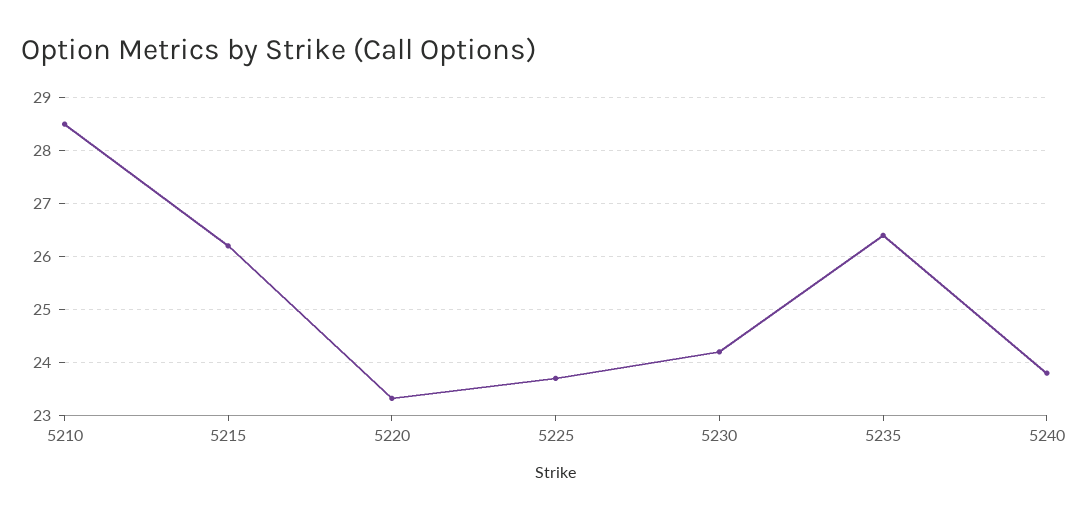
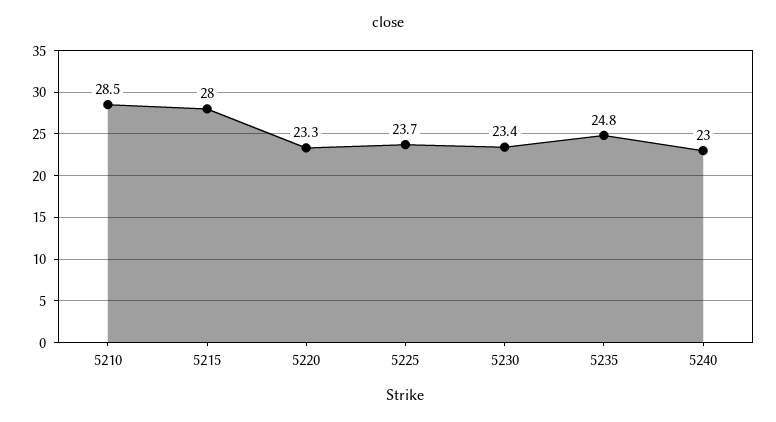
5215: 26.2 -> 28
5230: 24.2 -> 23.4
5235: 26.4 -> 24.8
5240: 23.8 -> 23

